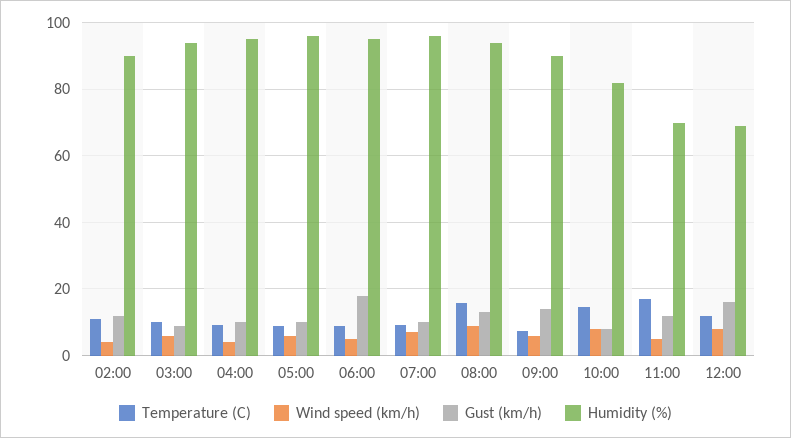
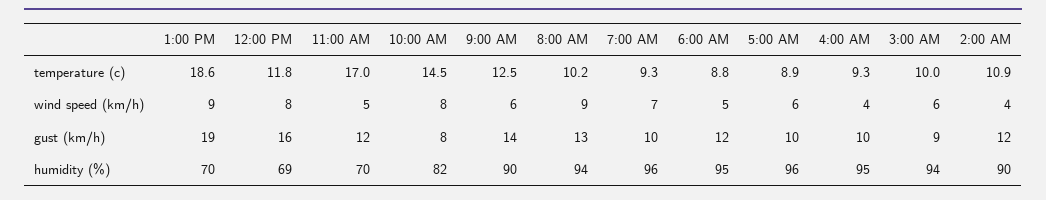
Gust (km/h), 06:00: 18 -> 12
Temperature (C), 08:00: 16 -> 10.2
Temperature (C), 09:00: 8 -> 12.5
Temperature (C), 1:00 PM: none -> 18.6
Wind speed (km/h), 1:00 PM: none -> 9
Gust (km/h), 1:00 PM: none -> 19
Humidity (%), 1:00 PM: none -> 70

